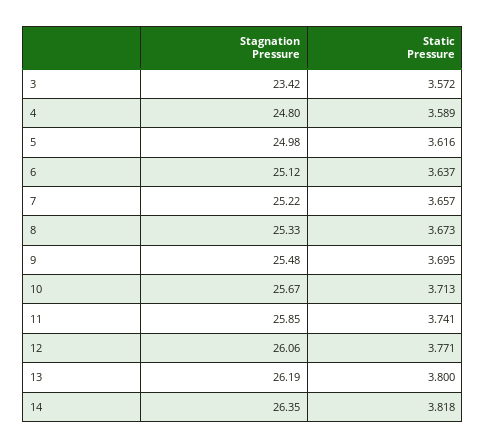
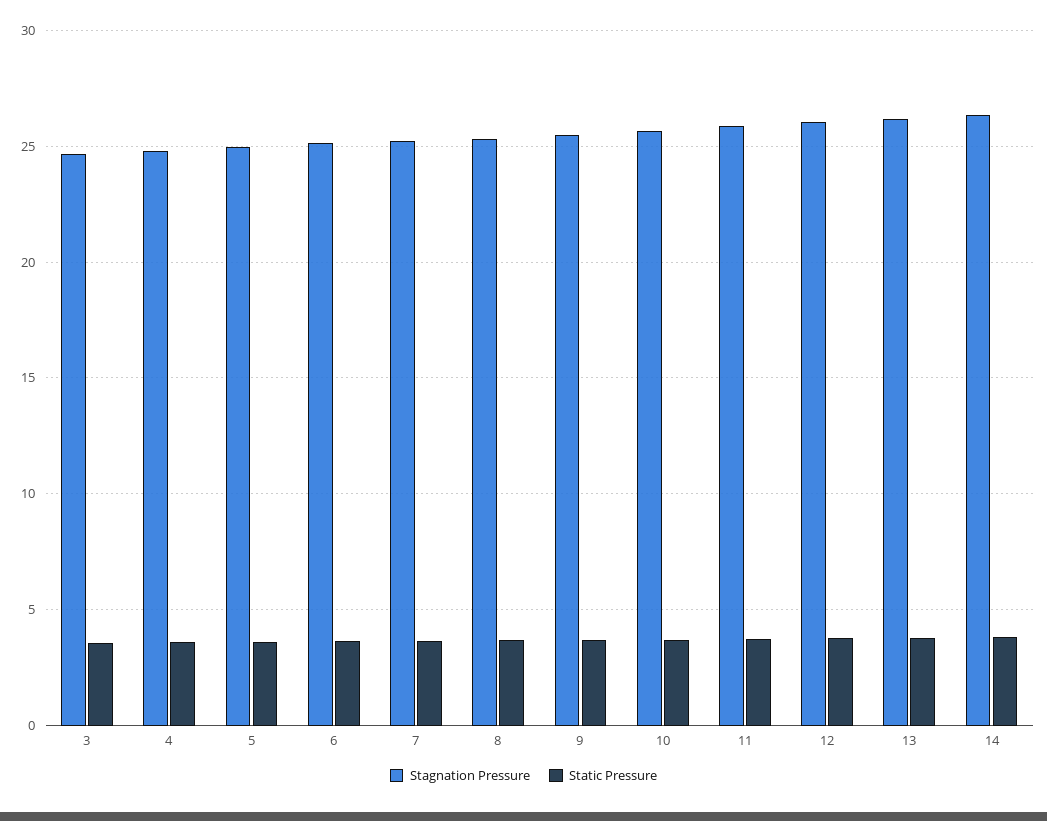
Stagnation Pressure, 3: 23.42 -> 24.5

